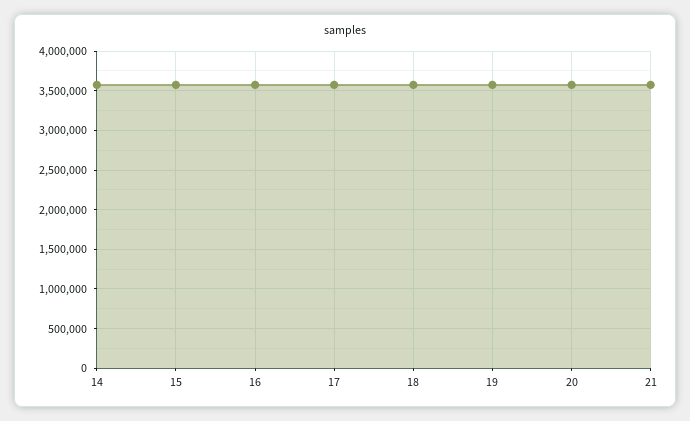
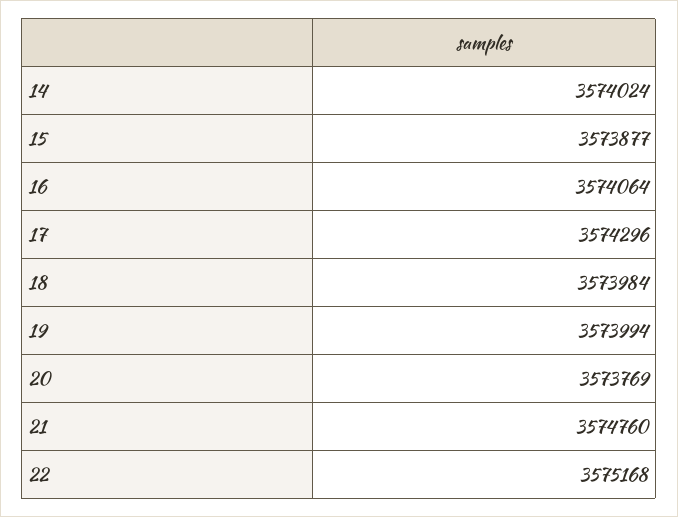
22: none -> 3575168

